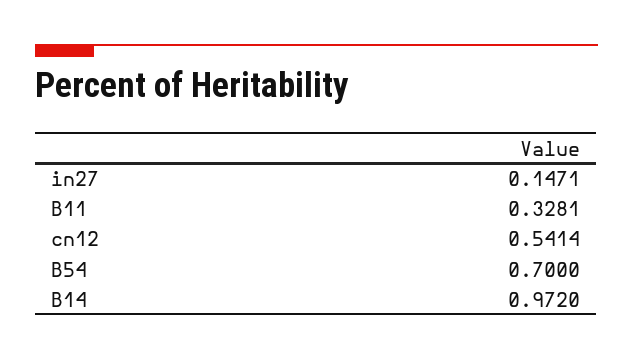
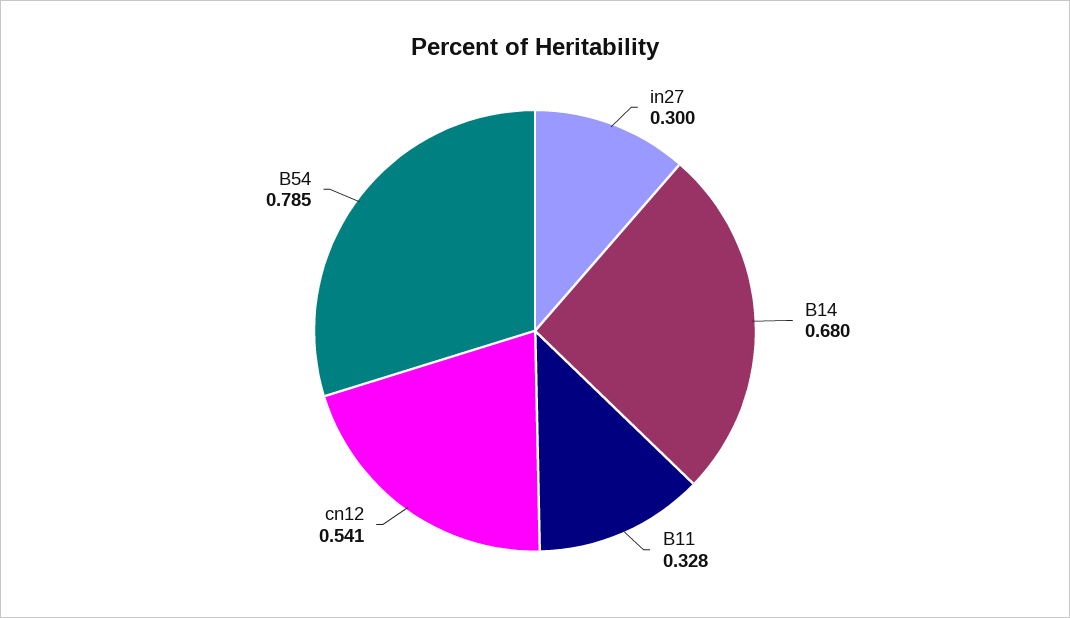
in27: 0.1471 -> 0.3
B54: 0.7 -> 0.785
B14: 0.972 -> 0.68

